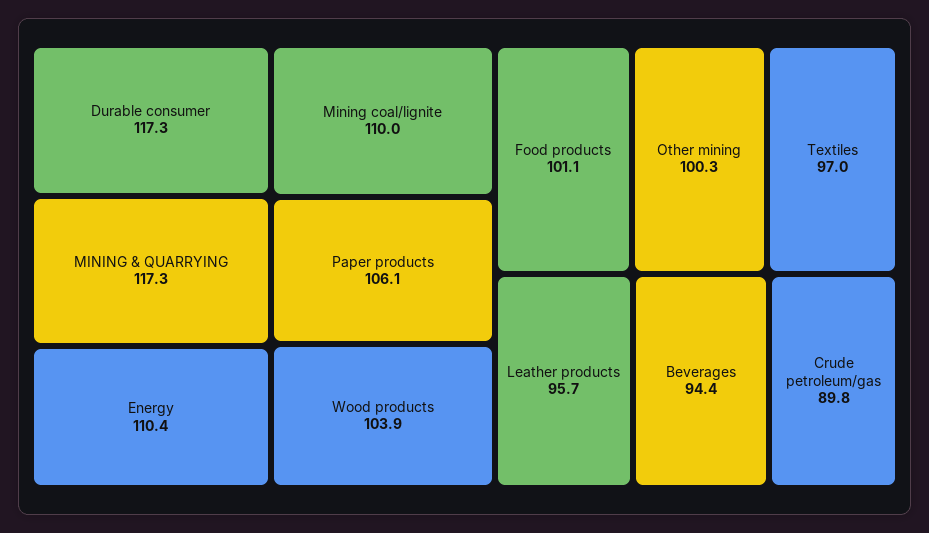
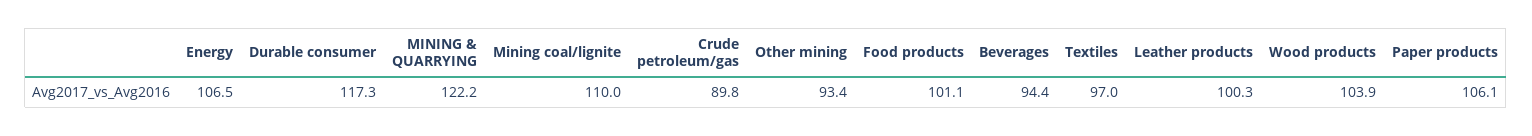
MINING & QUARRYING: 117.3 -> 122.2
Energy: 110.4 -> 106.5
Other mining: 100.3 -> 93.4
Leather products: 95.7 -> 100.3

